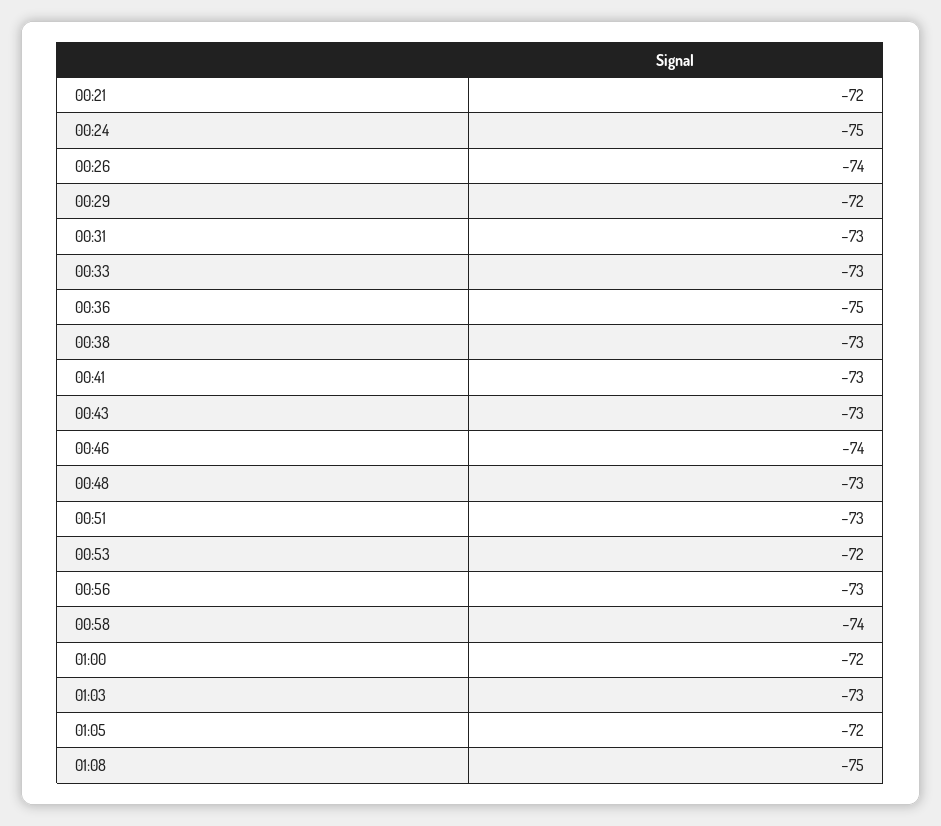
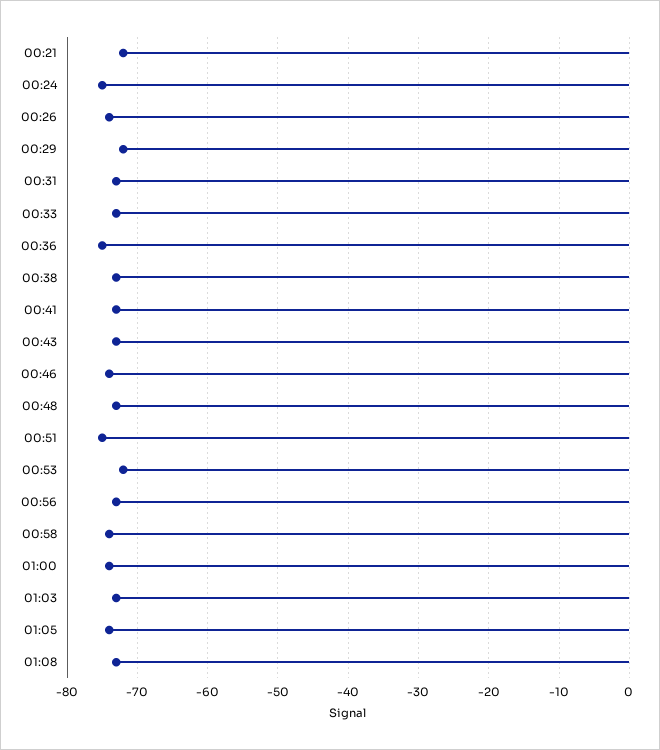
00:51: -73 -> -75
01:00: -72 -> -74
01:05: -72 -> -74
01:08: -75 -> -73

